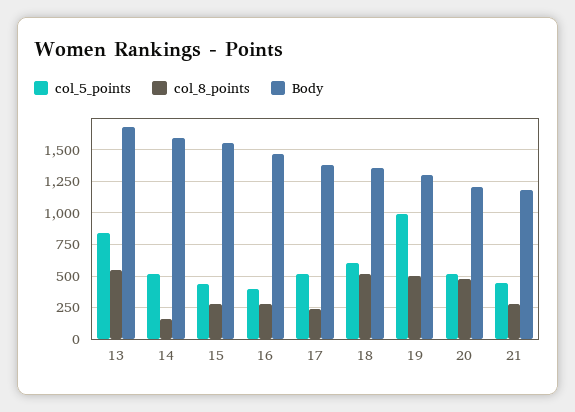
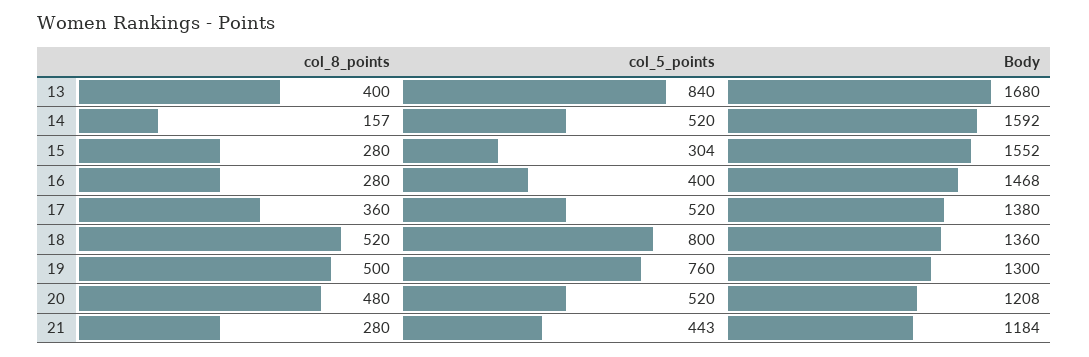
col_8_points, 13: 550 -> 400
col_5_points, 15: 450 -> 304
col_8_points, 17: 250 -> 360
col_5_points, 18: 600 -> 800
col_5_points, 19: 1000 -> 760

